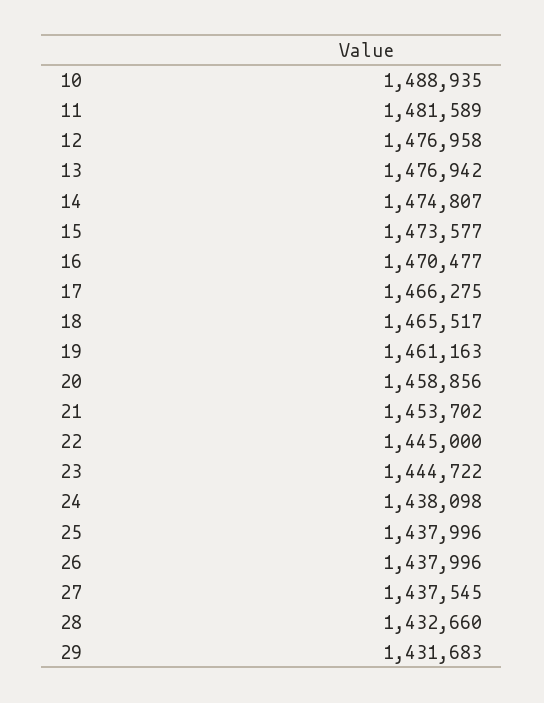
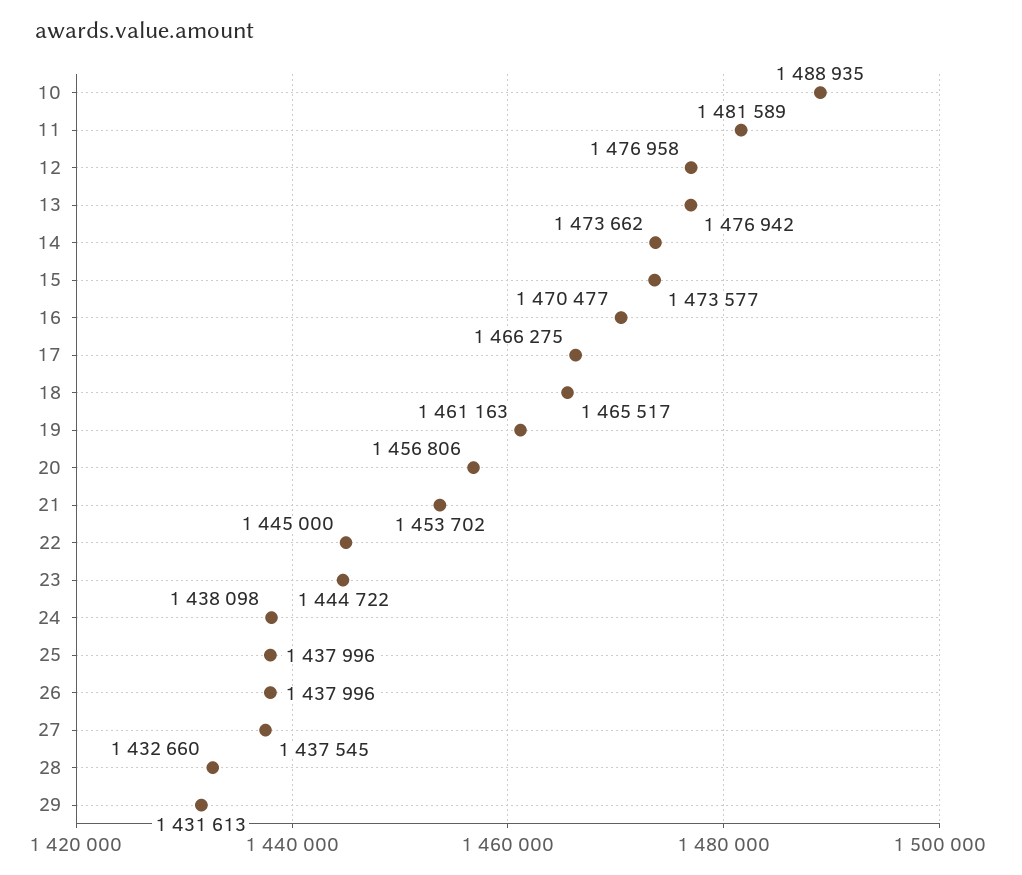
14: 1474807 -> 1473662
20: 1458856 -> 1456806
29: 1431683 -> 1431613

